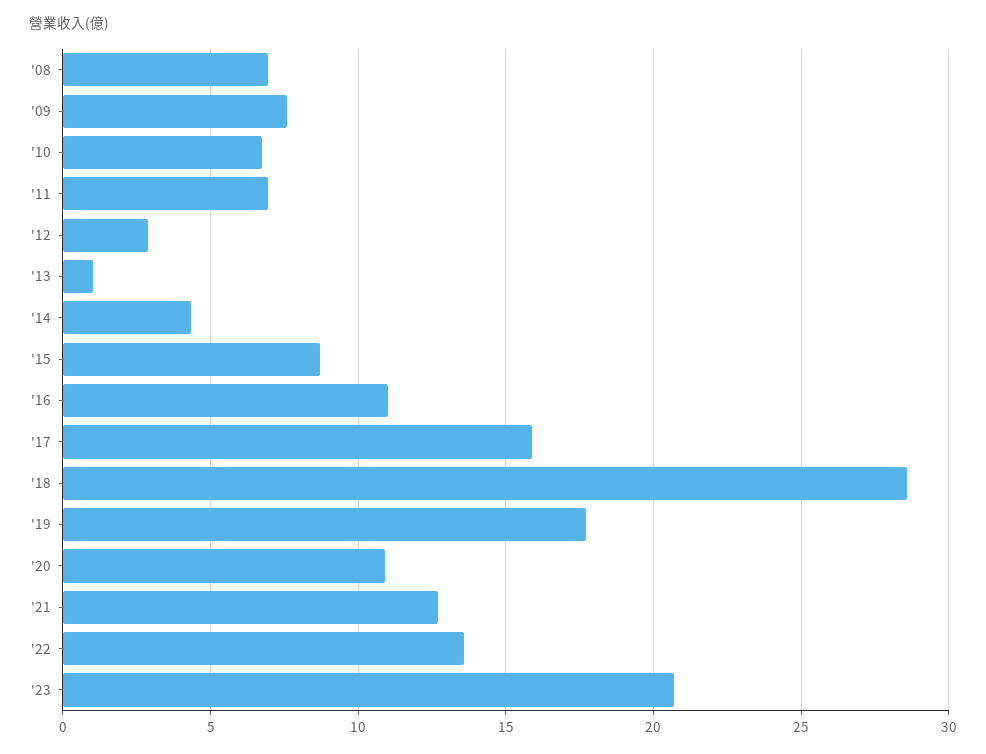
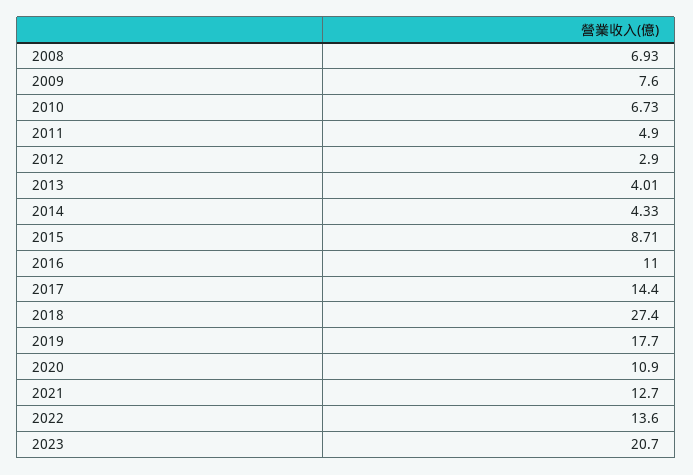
'11: 7 -> 4.9
'13: 1 -> 4.01
'17: 16 -> 14.4
'18: 28.5 -> 27.4

